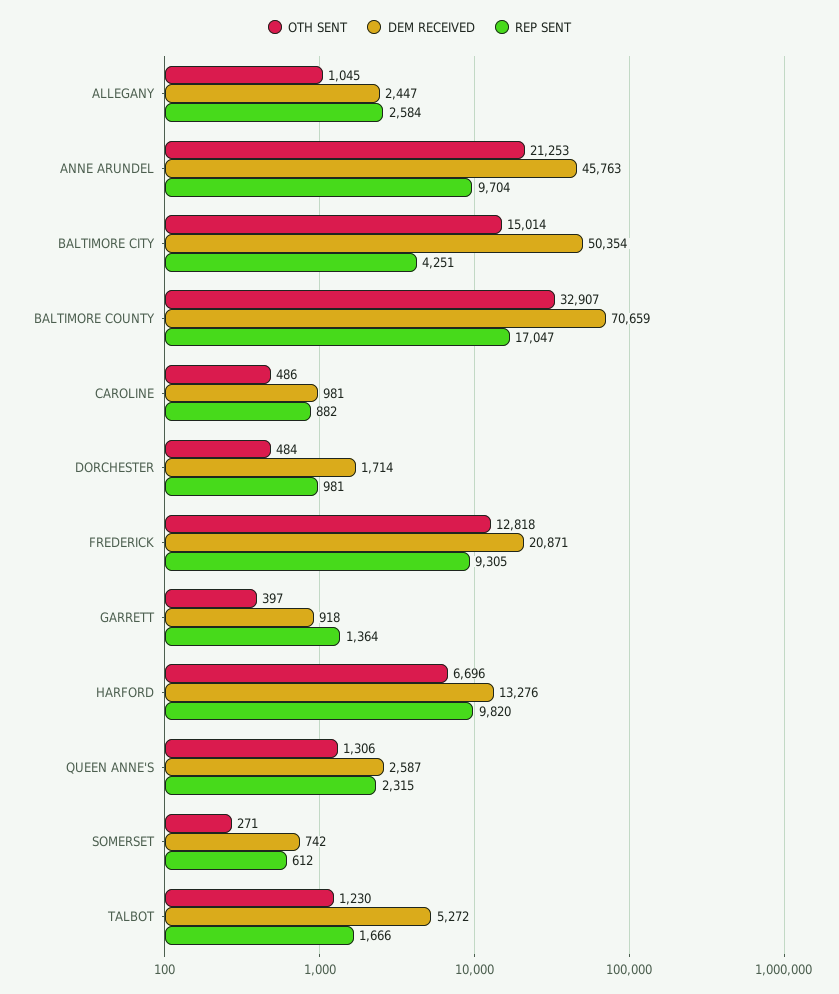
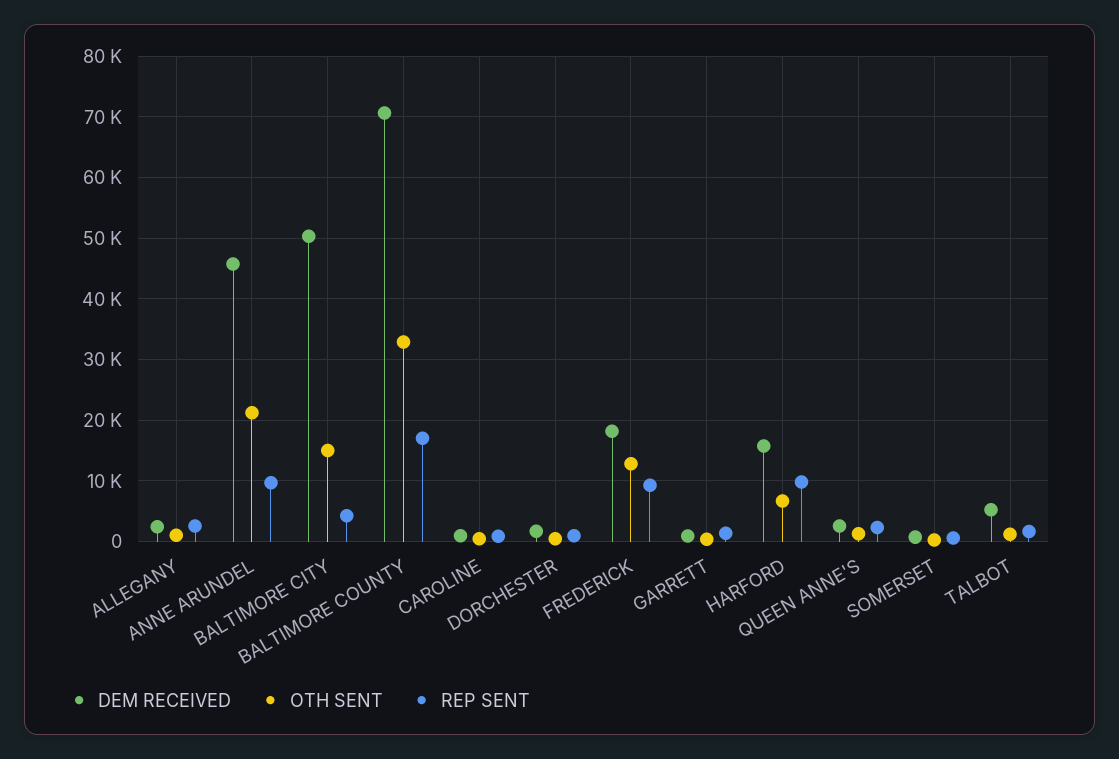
DEM RECEIVED, FREDERICK: 20871 -> 18000
DEM RECEIVED, HARFORD: 13276 -> 16000

